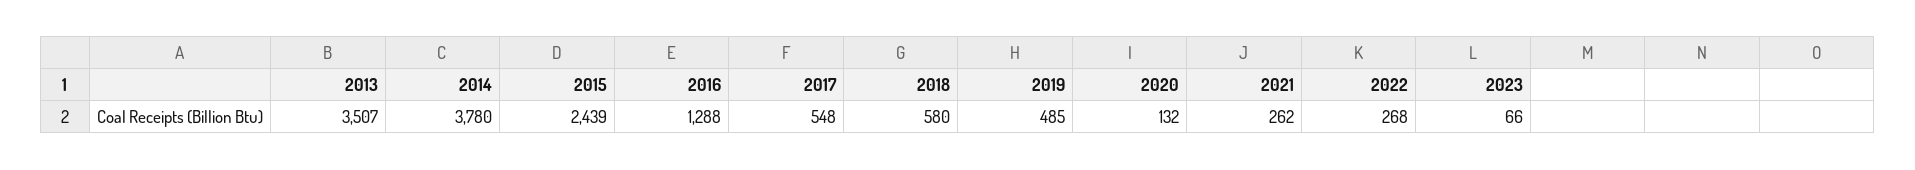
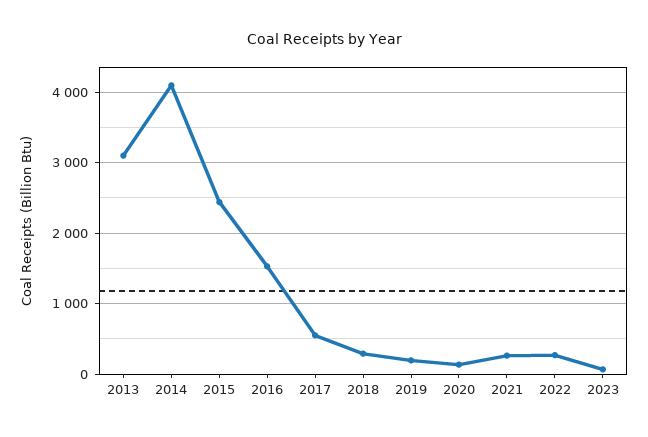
2013: 3507 -> 3100
2014: 3780 -> 4100
2016: 1288 -> 1500
2018: 580 -> 300
2019: 485 -> 200

